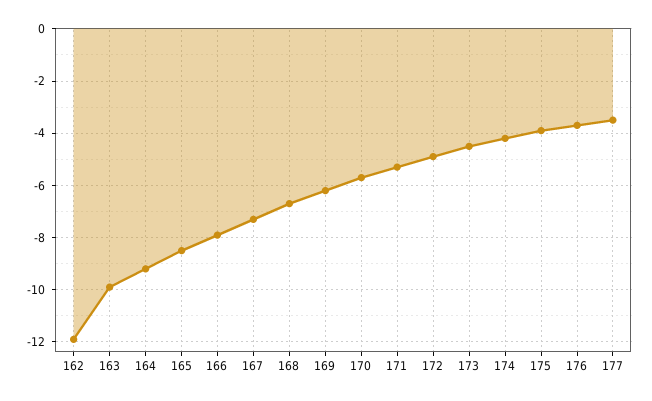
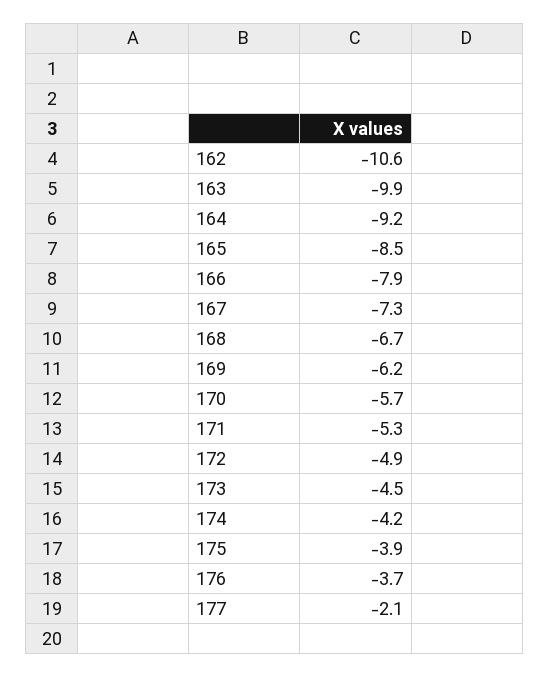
162: -12 -> -10.6
177: -3.5 -> -2.1

